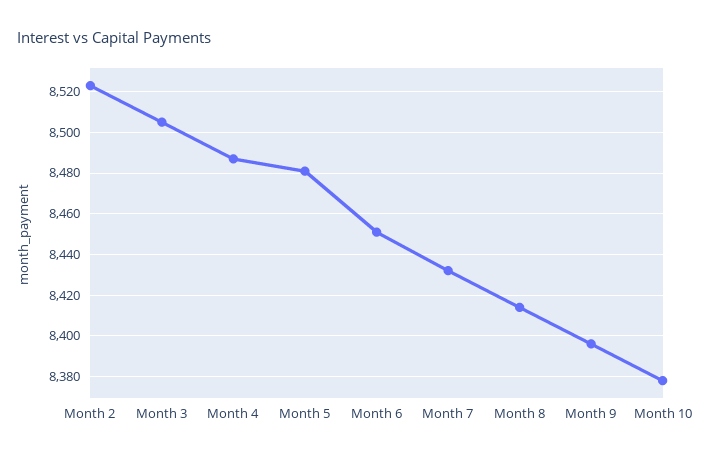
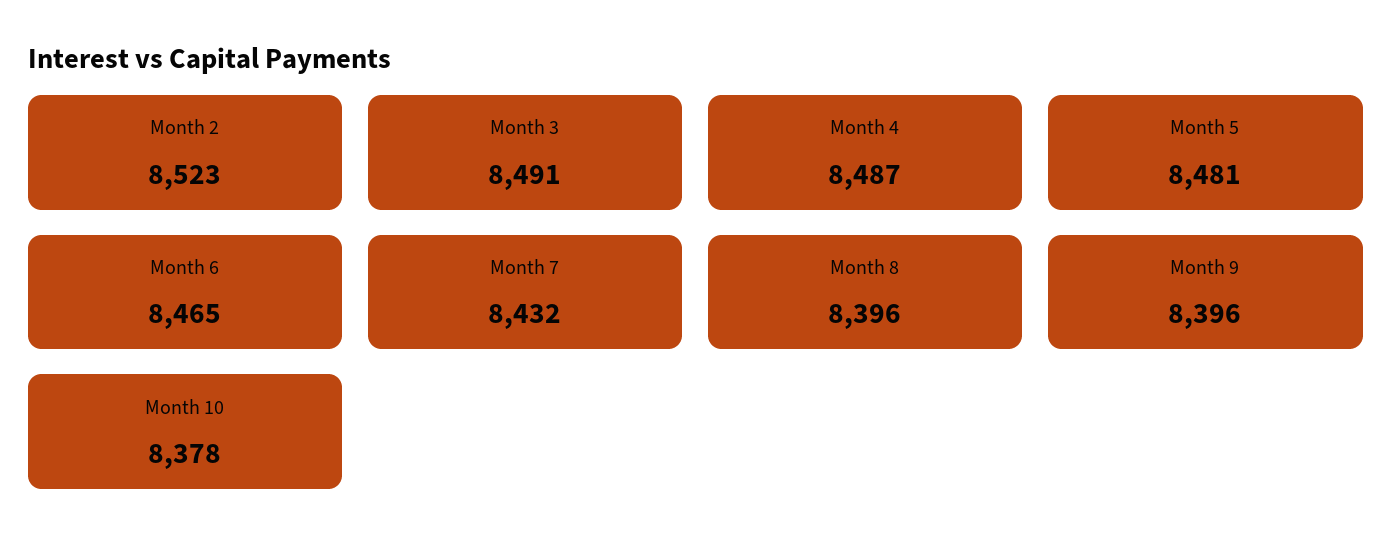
Month 3: 8505 -> 8491
Month 6: 8450 -> 8465
Month 8: 8415 -> 8396

